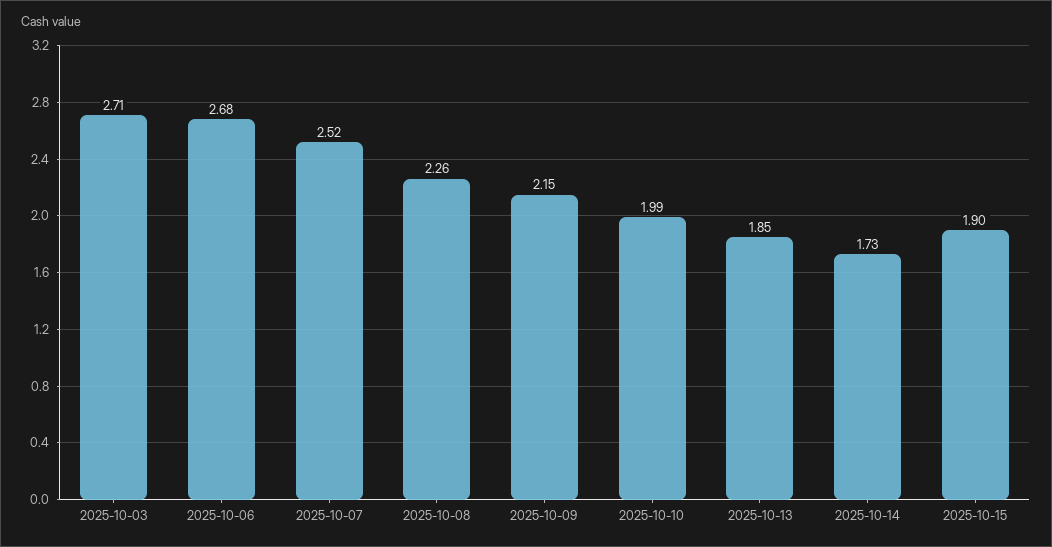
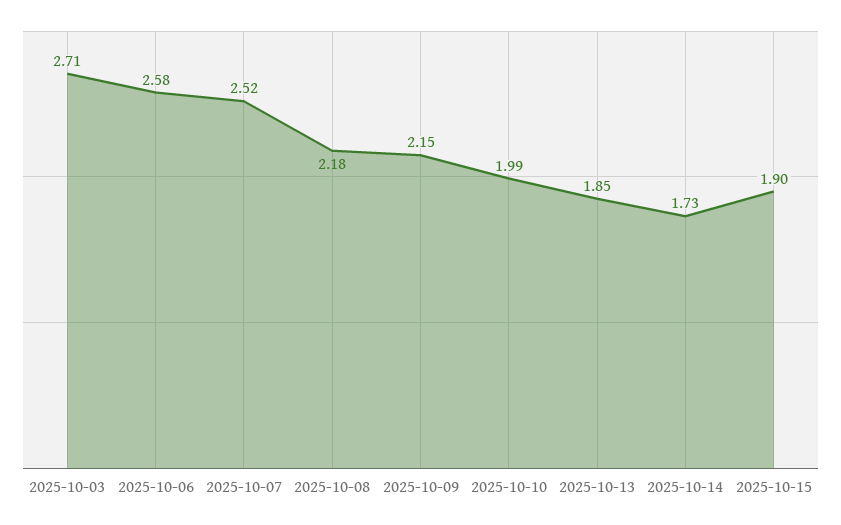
2025-10-06: 2.68 -> 2.58
2025-10-08: 2.26 -> 2.18

